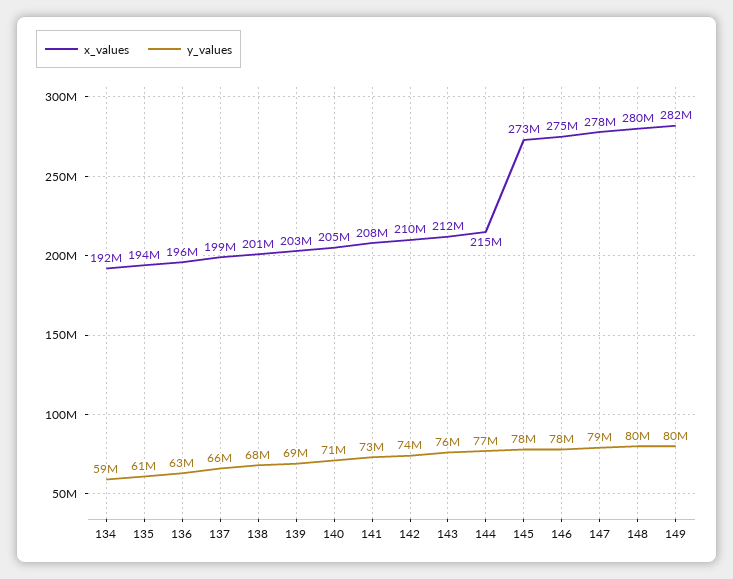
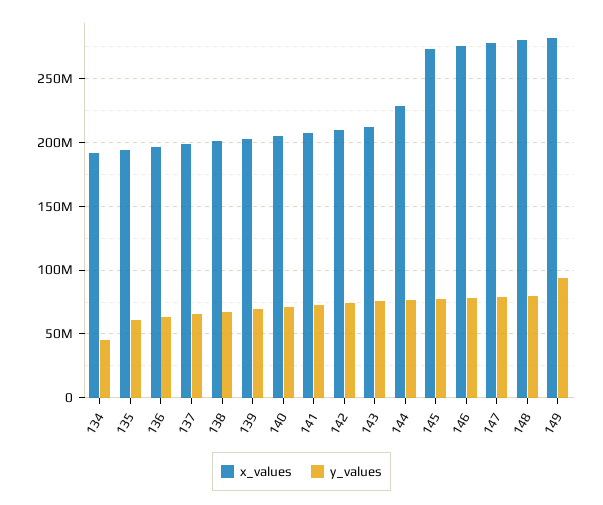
y_values, 134: 59000000 -> 45000000
x_values, 144: 215000000 -> 230000000
y_values, 149: 80000000 -> 95000000

